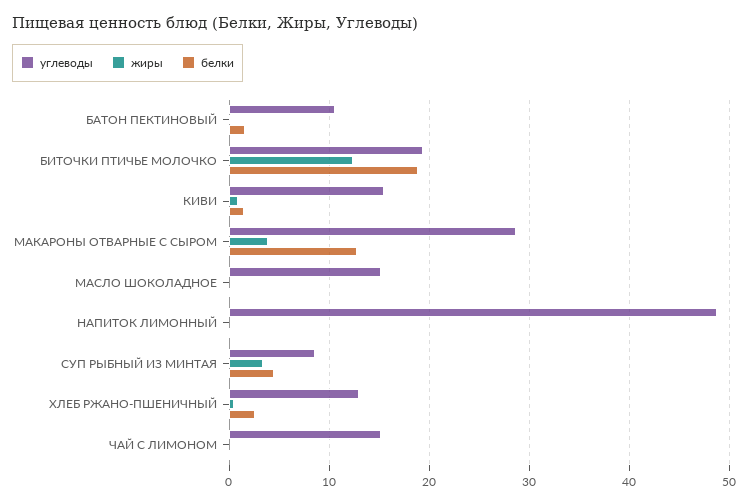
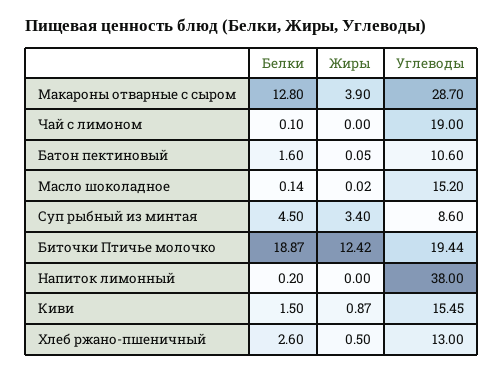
углеводы, НАПИТОК ЛИМОННЫЙ: 49 -> 38
углеводы, ЧАЙ С ЛИМОНОМ: 15 -> 19

